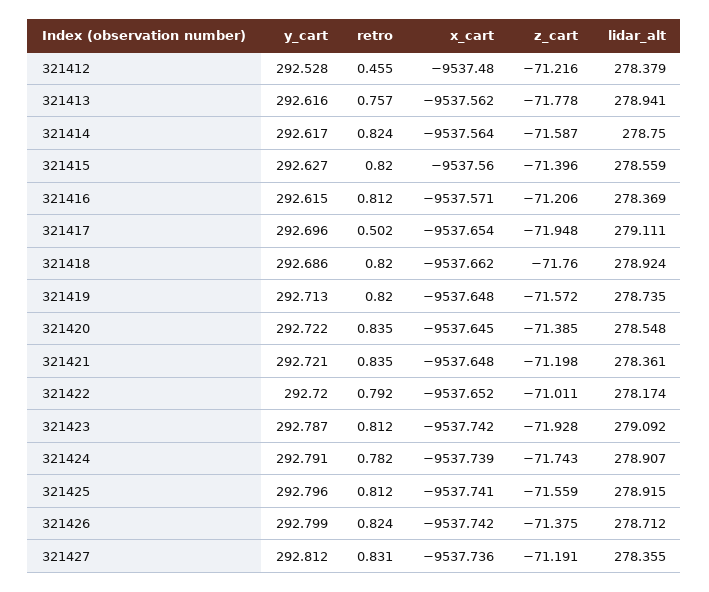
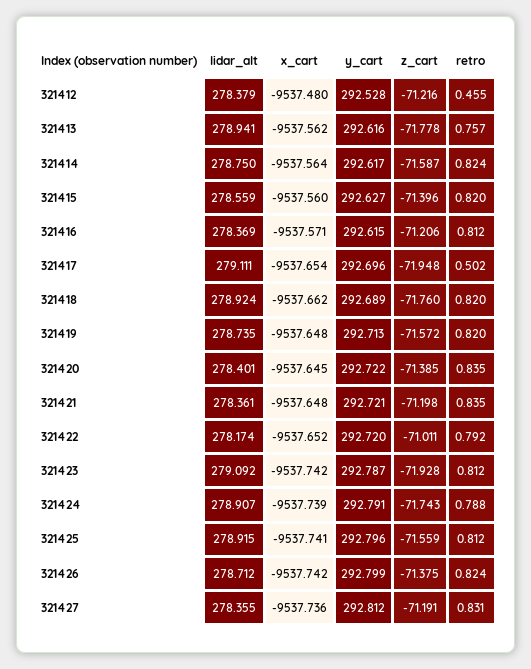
y_cart, 321418: 292.686 -> 292.689
lidar_alt, 321420: 278.548 -> 278.401
retro, 321424: 0.782 -> 0.788

